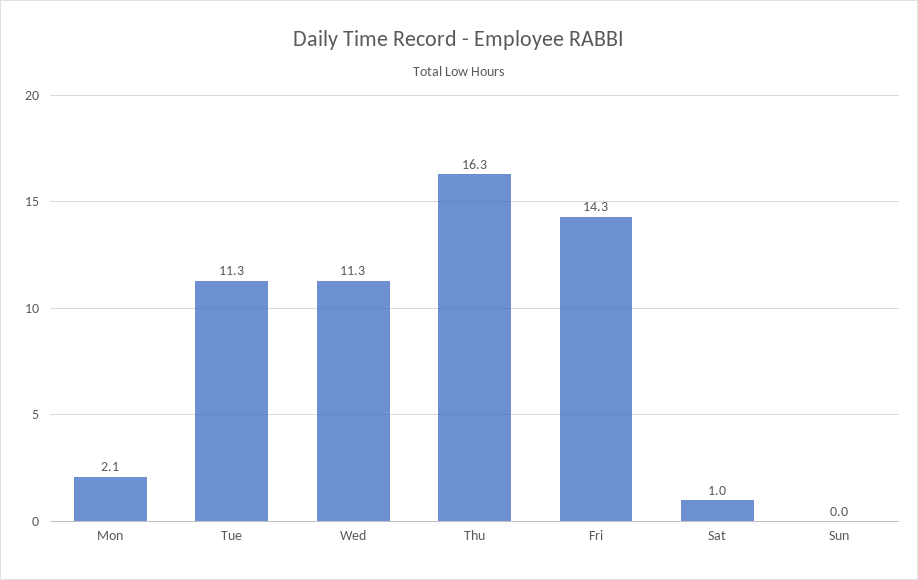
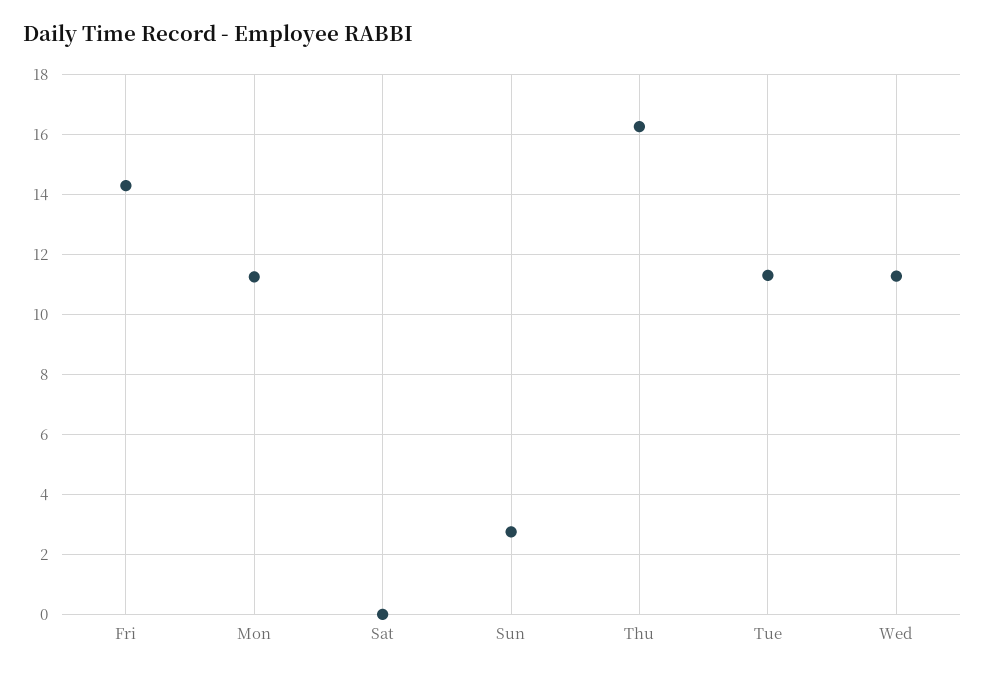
Mon: 2.1 -> 11.2
Sat: 1 -> 0
Sun: 0 -> 2.8

